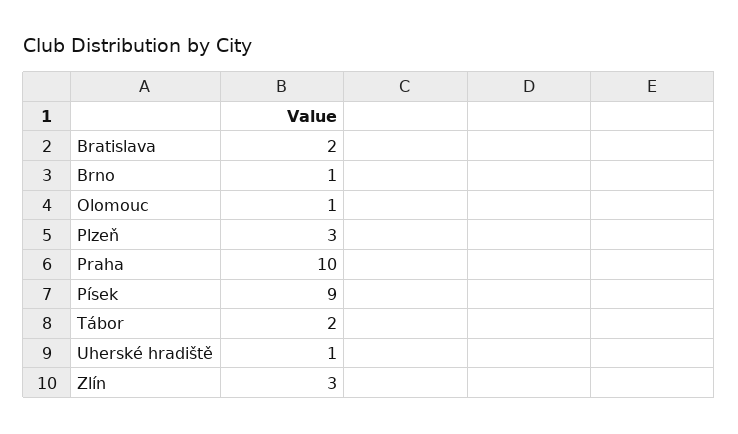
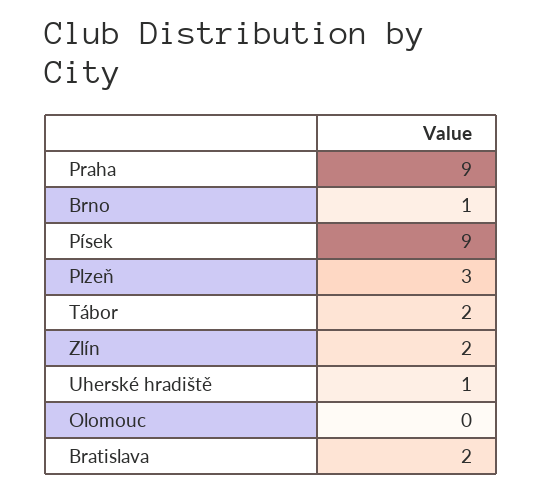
Olomouc: 1 -> 0
Praha: 10 -> 9
Zlín: 3 -> 2

